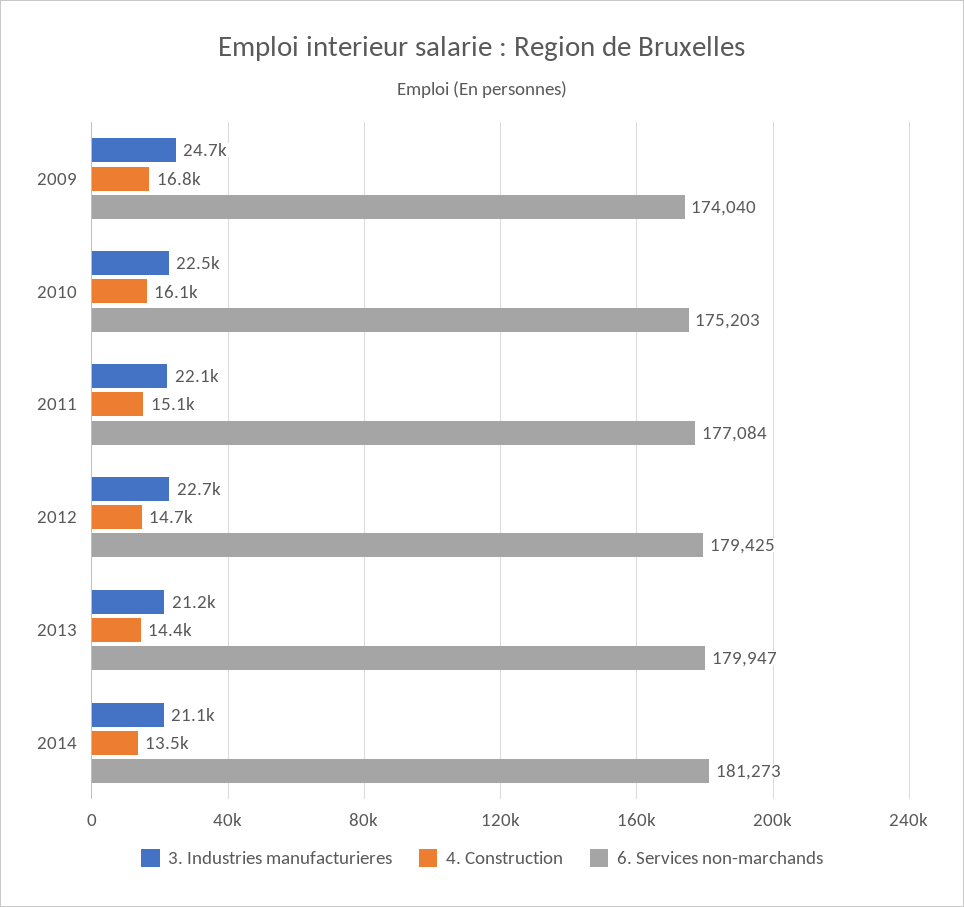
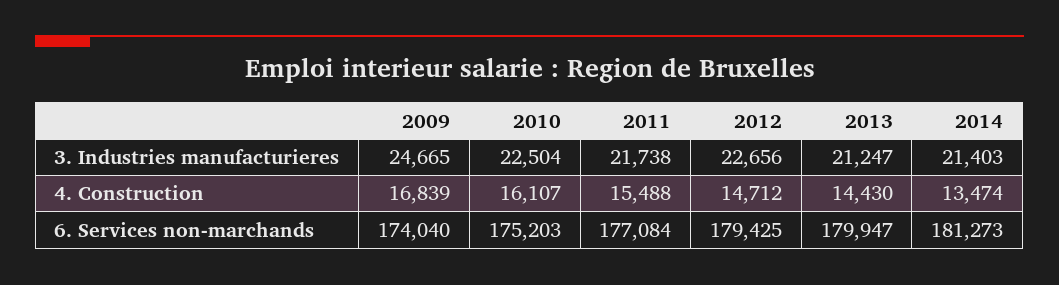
3. Industries manufacturieres, 2011: 22100 -> 21738
4. Construction, 2011: 15100 -> 15488
3. Industries manufacturieres, 2014: 21100 -> 21403

